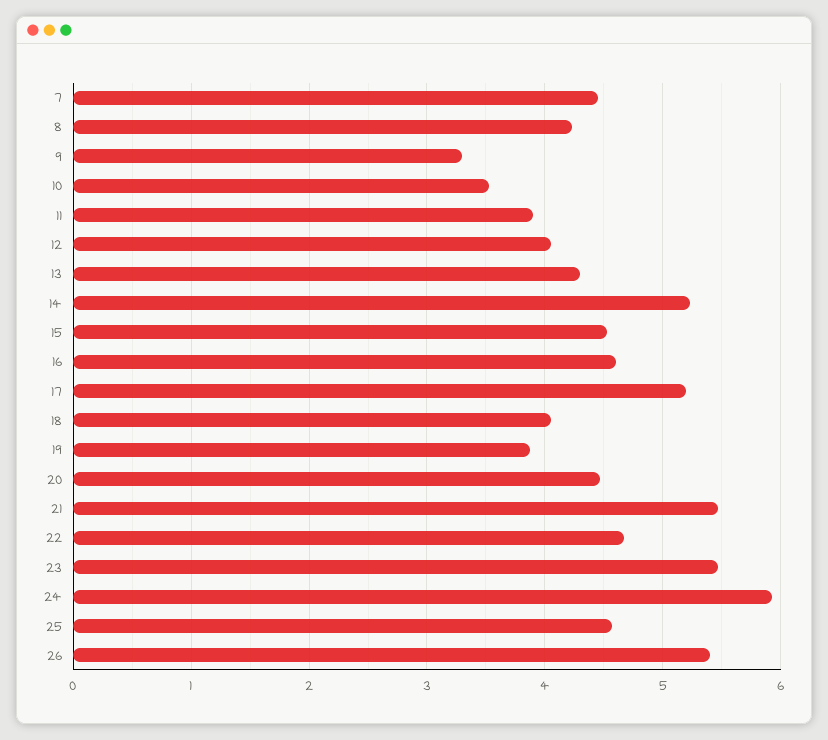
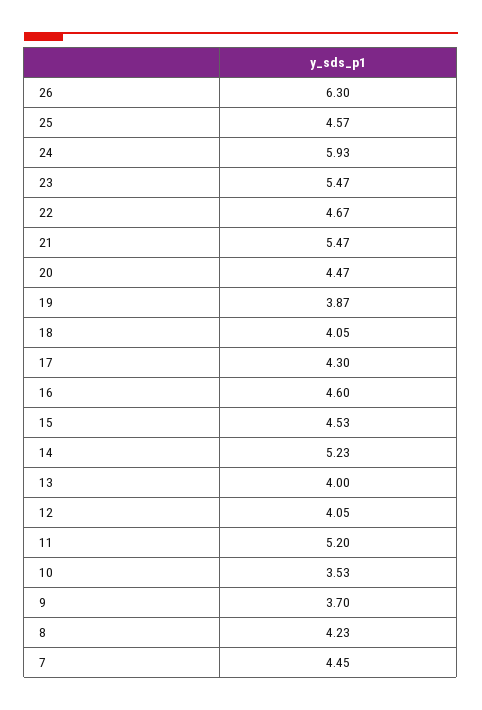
9: 3.3 -> 3.7
11: 3.9 -> 5.2
13: 4.3 -> 4
17: 5.2 -> 4.3
26: 5.4 -> 6.3

